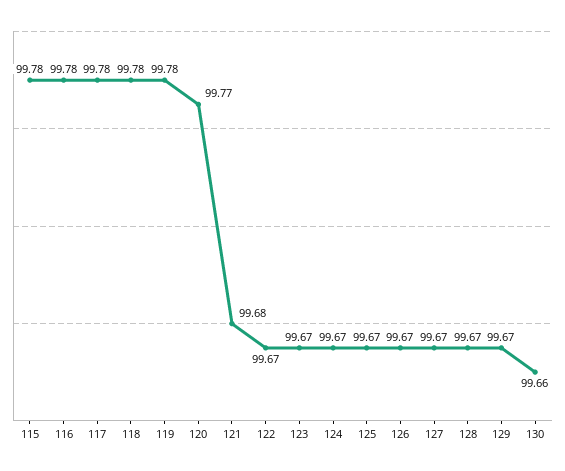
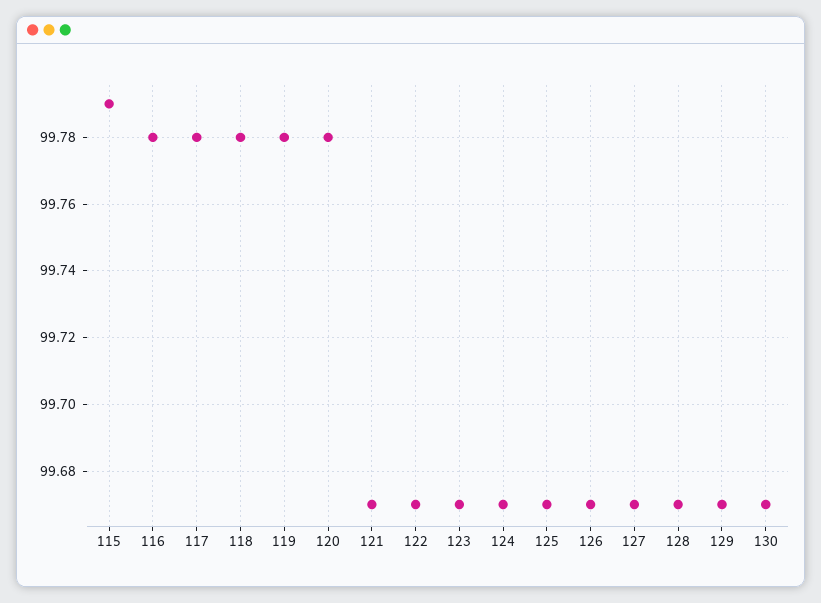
115: 99.78 -> 99.79
120: 99.77 -> 99.78
121: 99.68 -> 99.67
130: 99.66 -> 99.67

